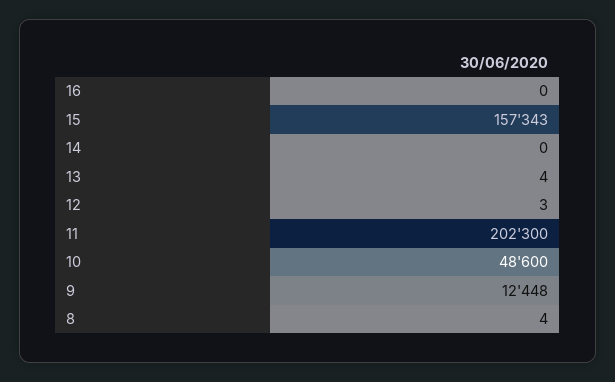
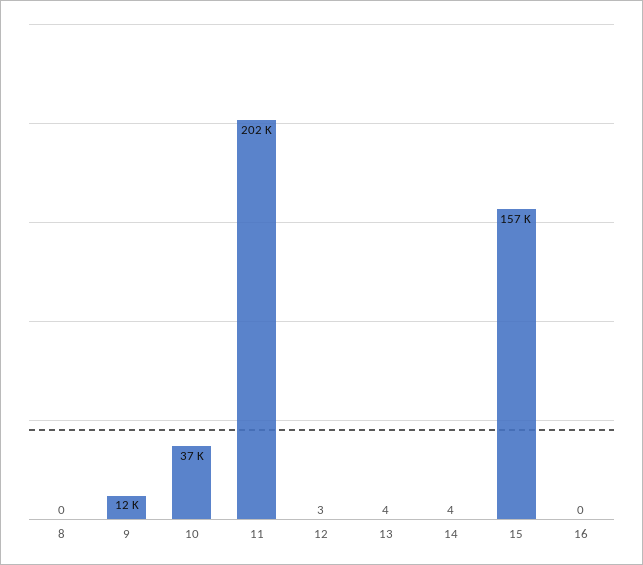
14: 0 -> 4
10: 48600 -> 37000
8: 4 -> 0

